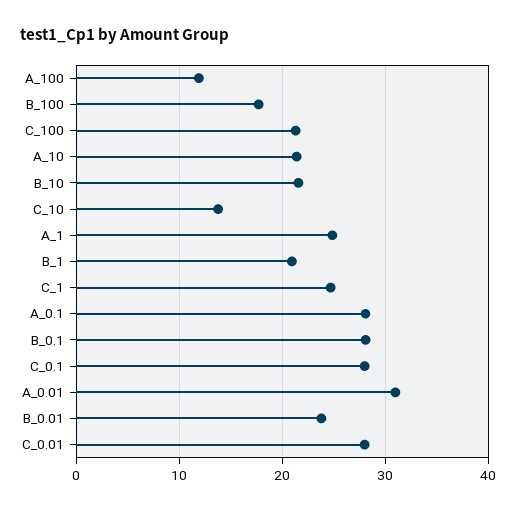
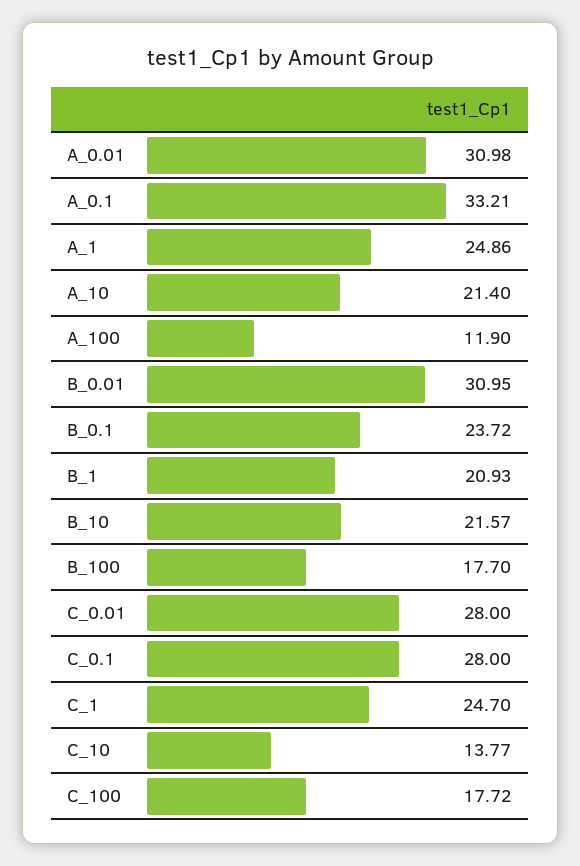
C_100: 21 -> 17.72
A_0.1: 28 -> 33.21
B_0.1: 28 -> 23.72
B_0.01: 24 -> 30.95

